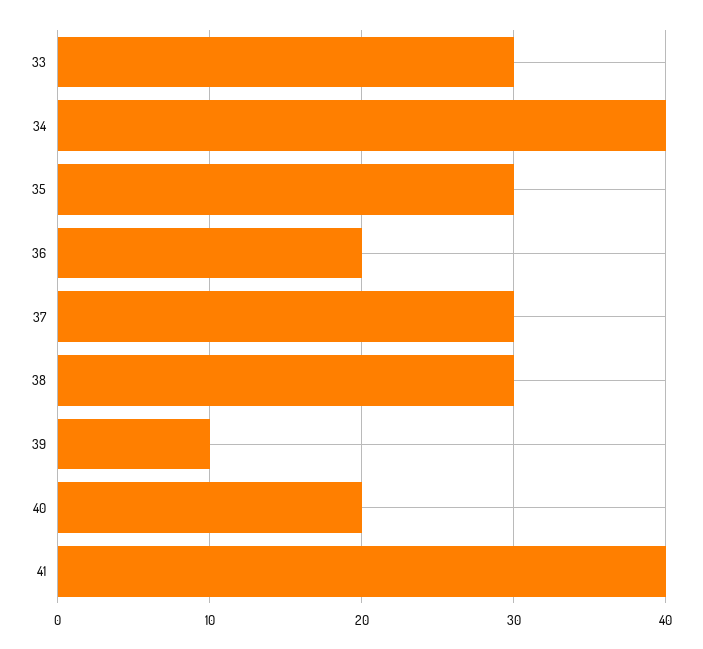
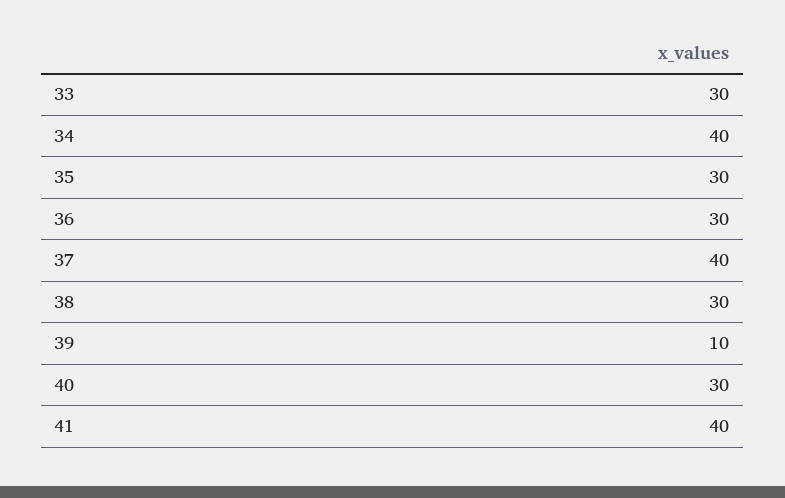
36: 20 -> 30
37: 30 -> 40
40: 20 -> 30

